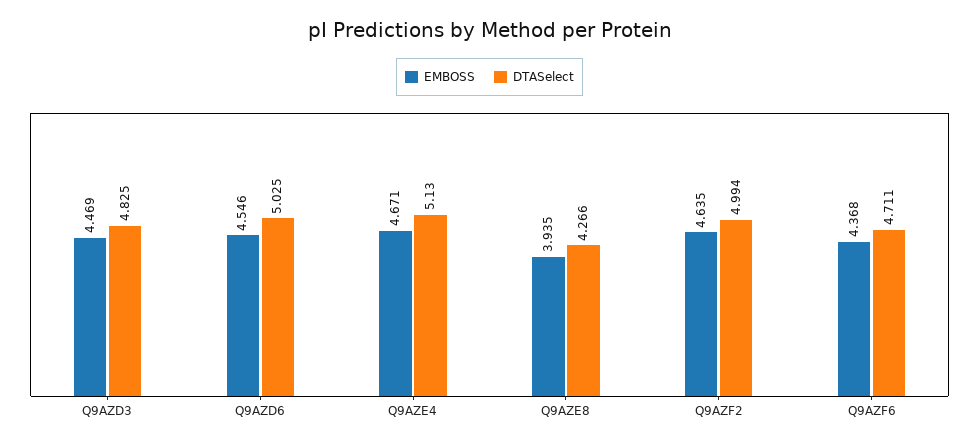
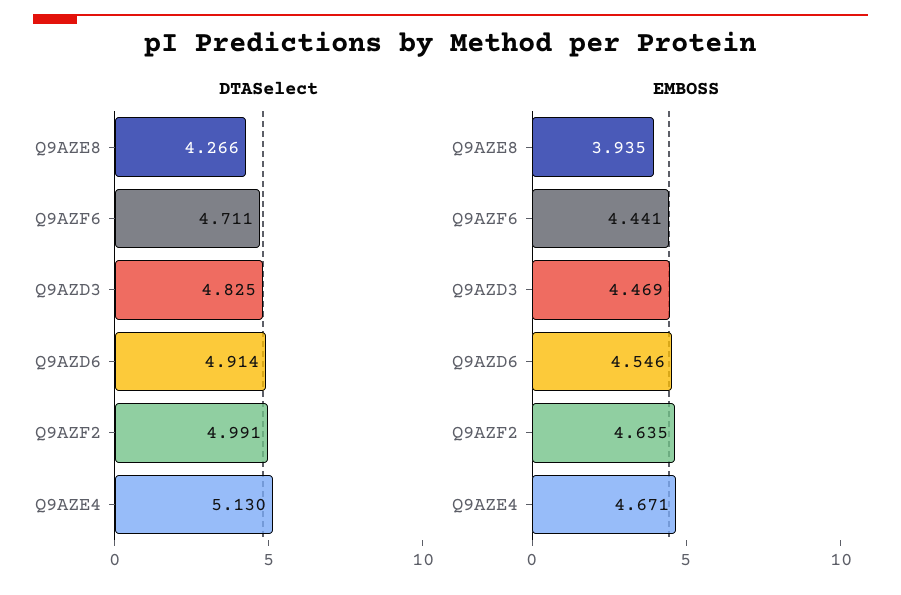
DTASelect, Q9AZD6: 5.025 -> 4.914
DTASelect, Q9AZF2: 4.994 -> 4.991
EMBOSS, Q9AZF6: 4.368 -> 4.441

